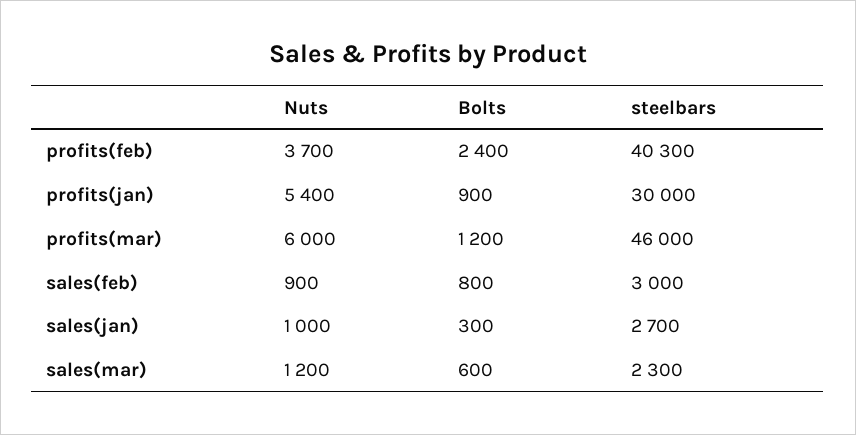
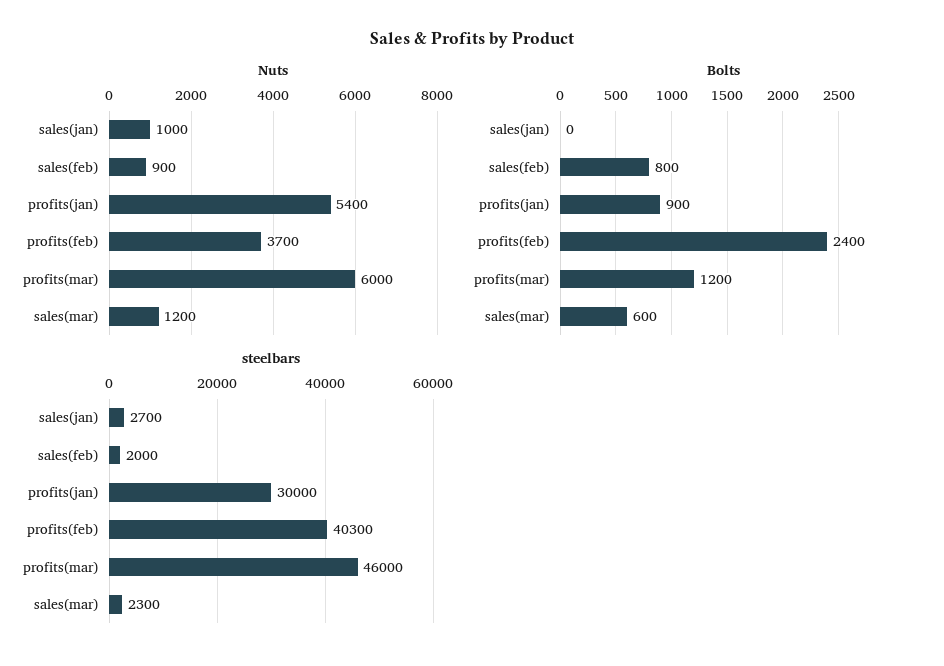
steelbars, sales(feb): 3000 -> 2000
Bolts, sales(jan): 300 -> 0

